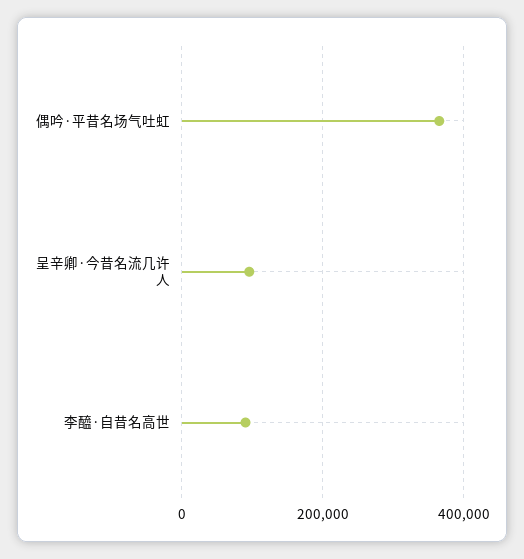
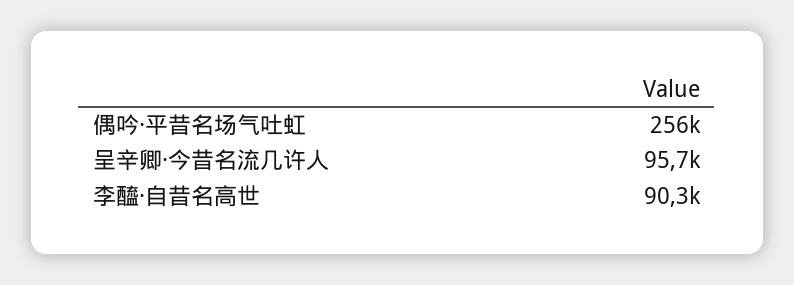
偶吟·平昔名场气吐虹: 360000 -> 256000

